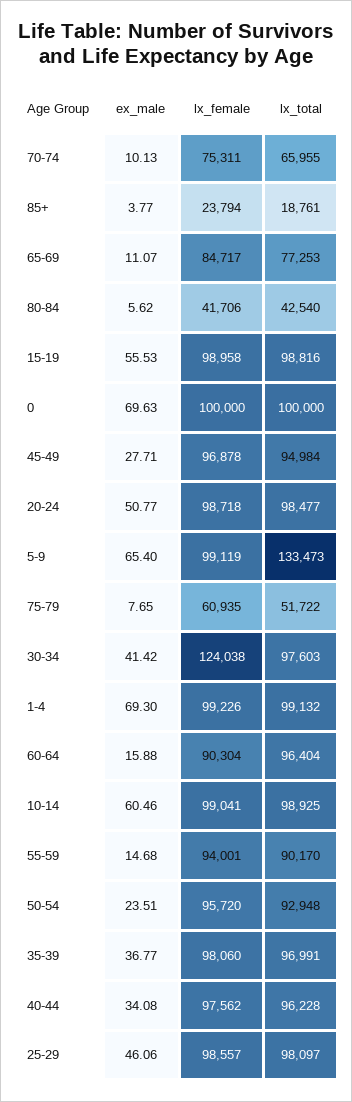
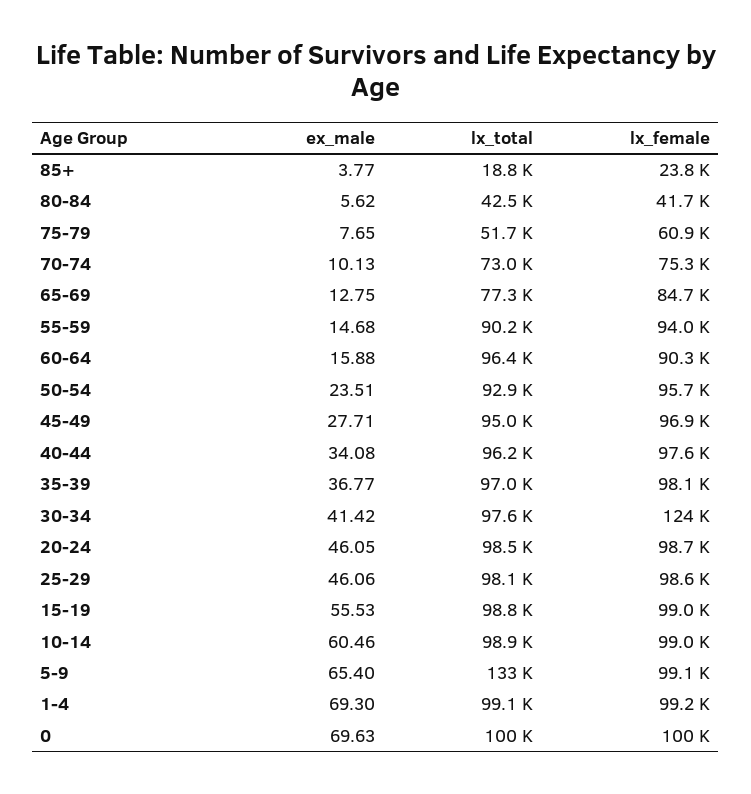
lx_total, 70-74: 65955 -> 73000
ex_male, 65-69: 11.07 -> 12.75
ex_male, 20-24: 50.77 -> 46.05

